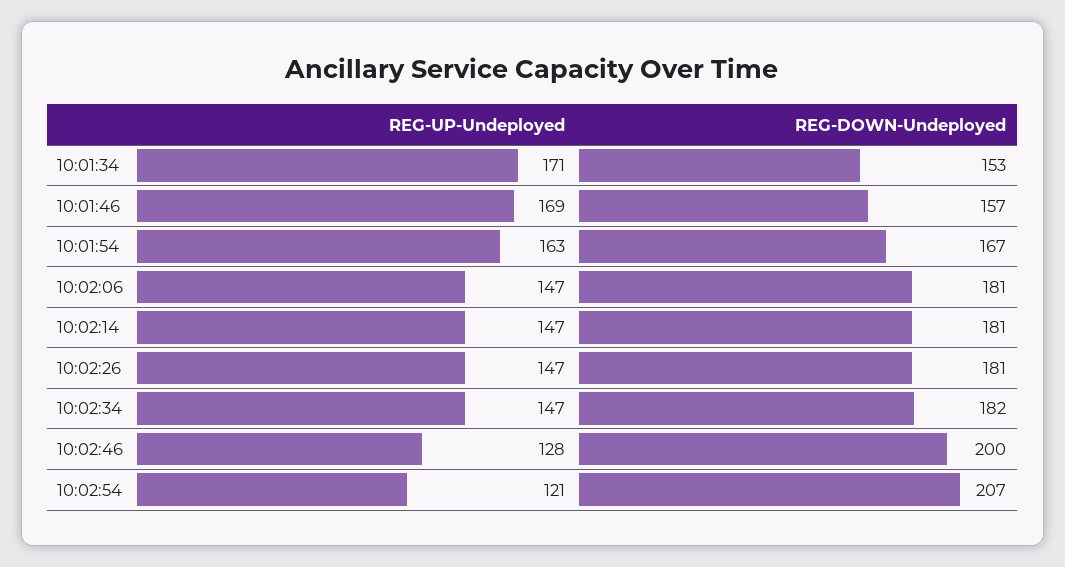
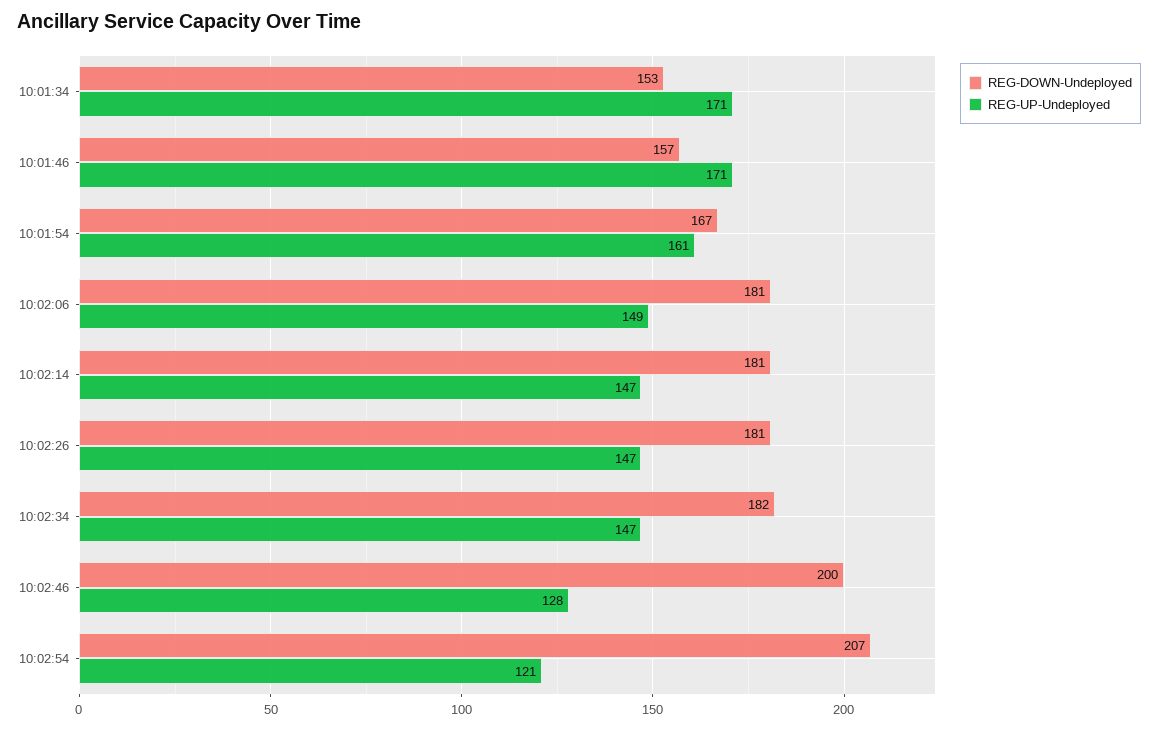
REG-UP-Undeployed, 10:01:46: 169 -> 171
REG-UP-Undeployed, 10:01:54: 163 -> 161
REG-UP-Undeployed, 10:02:06: 147 -> 149

